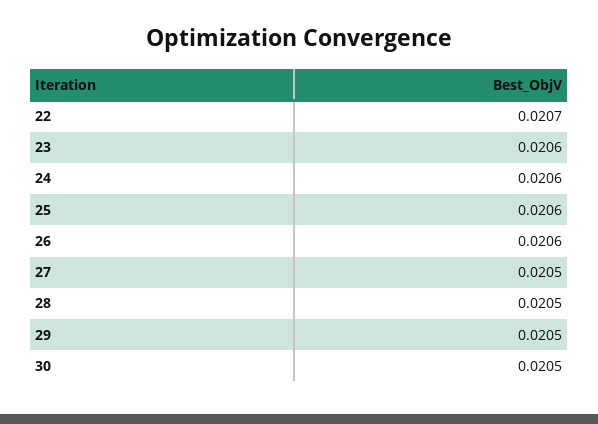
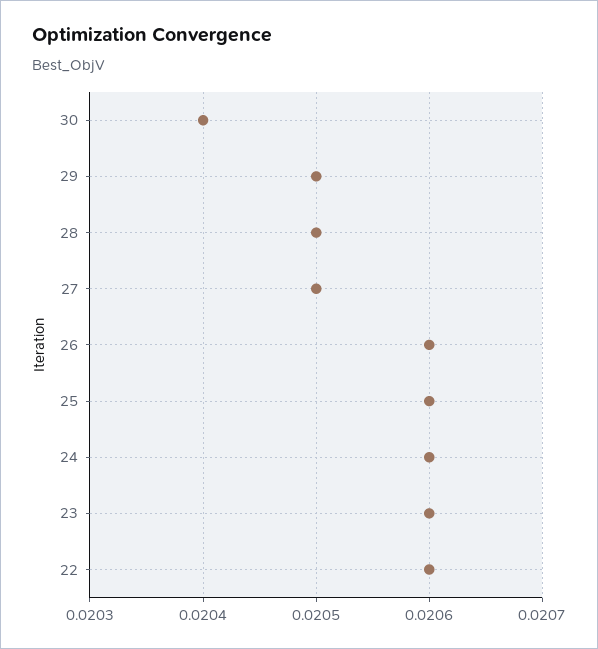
22: 0.0207 -> 0.0206
30: 0.0205 -> 0.0204

